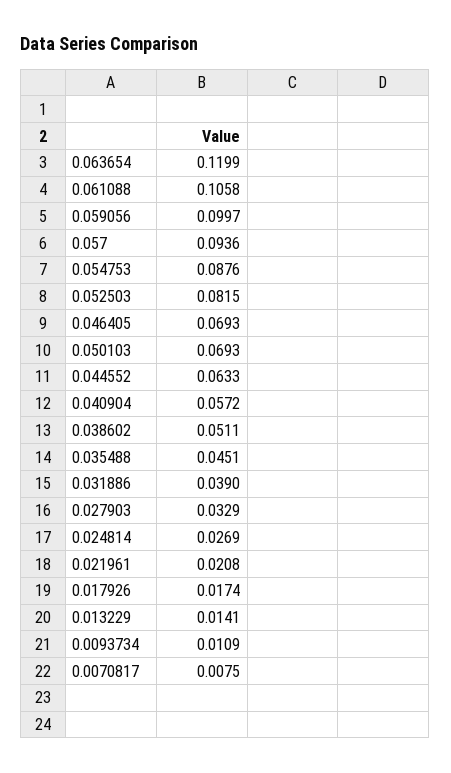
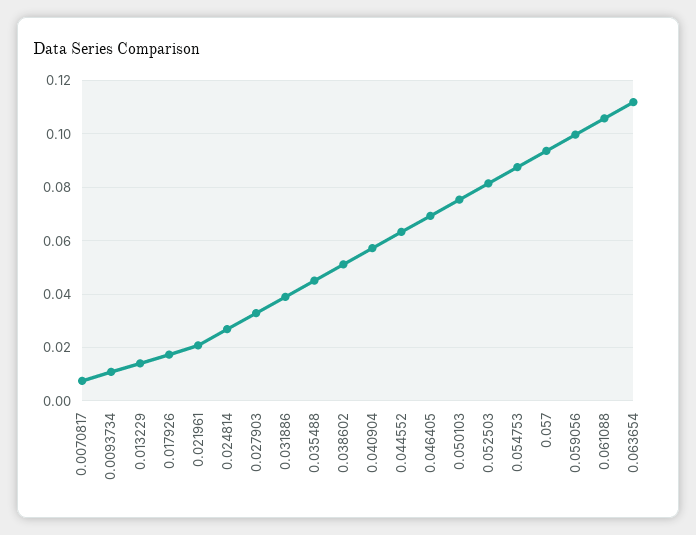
0.063654: 0.1199 -> 0.1125
0.050103: 0.0693 -> 0.075

